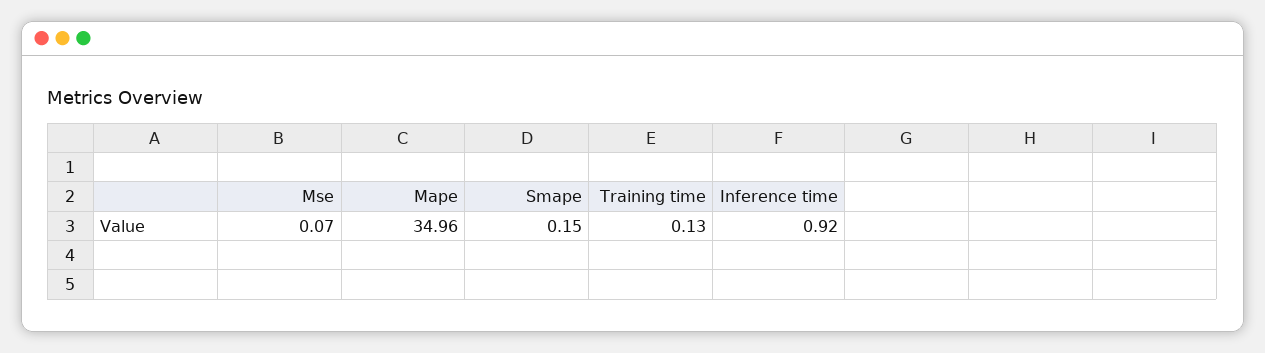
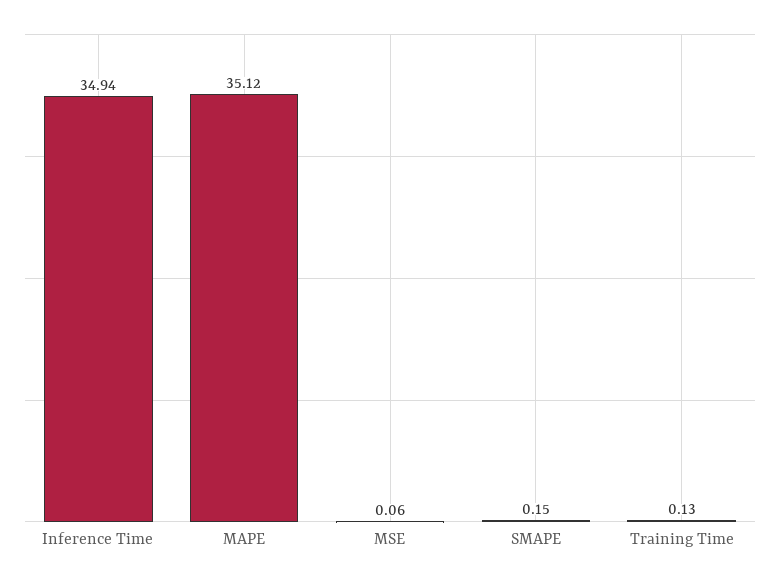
Mse: 0.07 -> 0.06
Mape: 34.96 -> 35.12
Inference time: 0.92 -> 34.94

